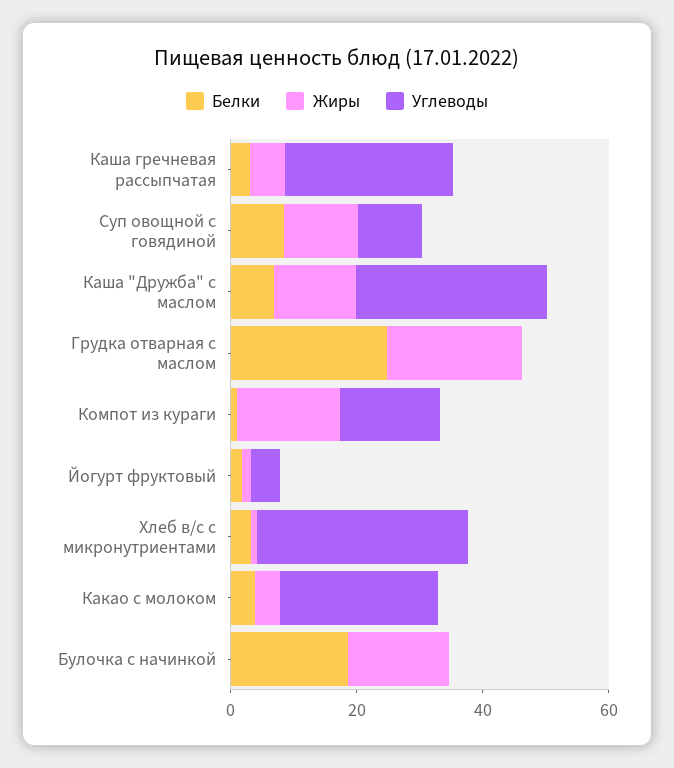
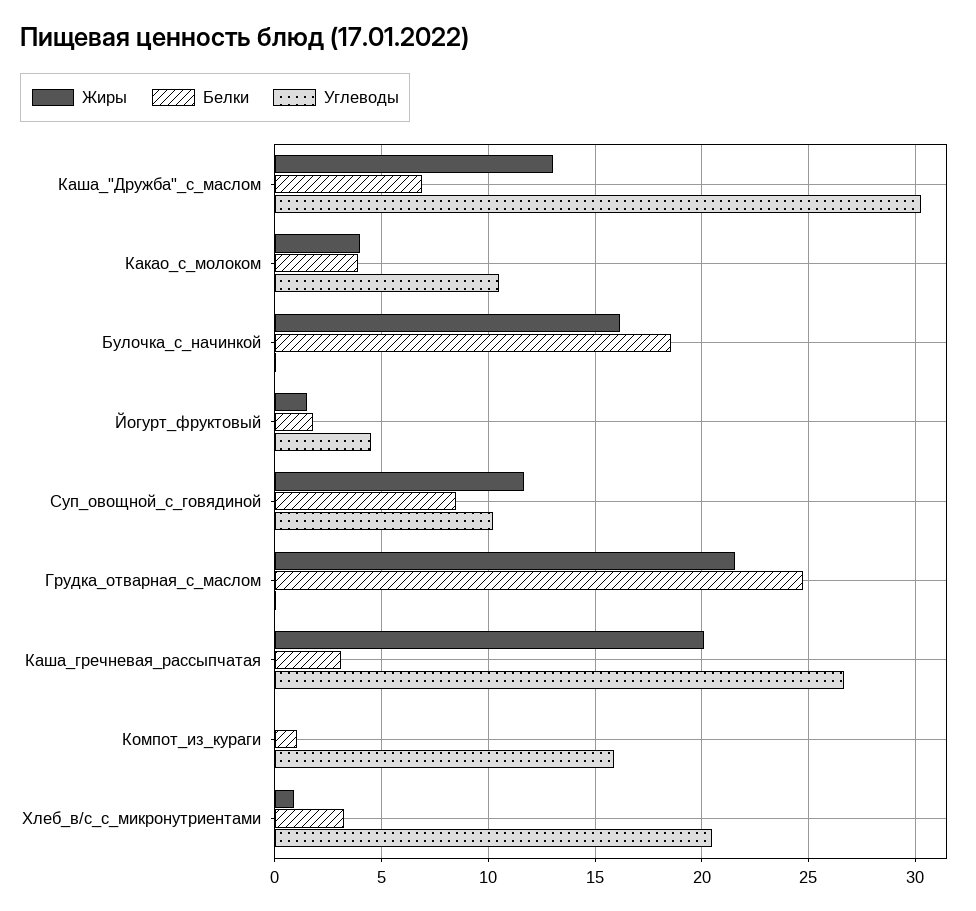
Жиры, Каша гречневая рассыпчатая: 5 -> 20
Жиры, Компот из кураги: 15 -> 0
Углеводы, Хлеб в/с с микронутриентами: 35 -> 20.5
Углеводы, Какао с молоком: 25 -> 10.5

